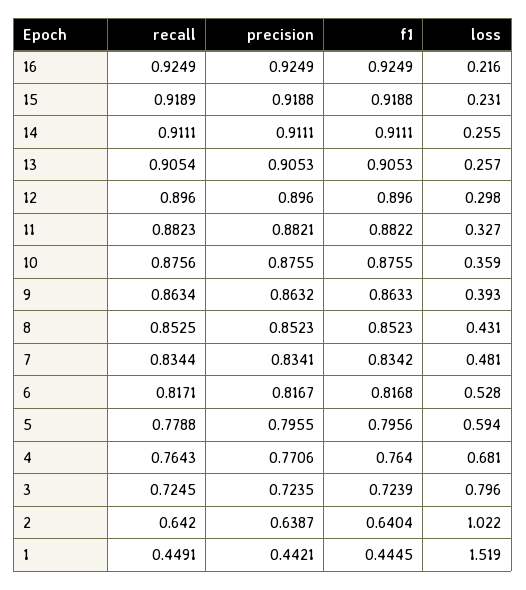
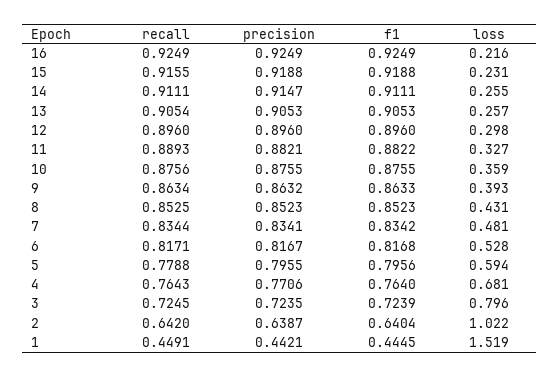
recall, 15: 0.9189 -> 0.9155
precision, 14: 0.9111 -> 0.9147
recall, 11: 0.8823 -> 0.8893

